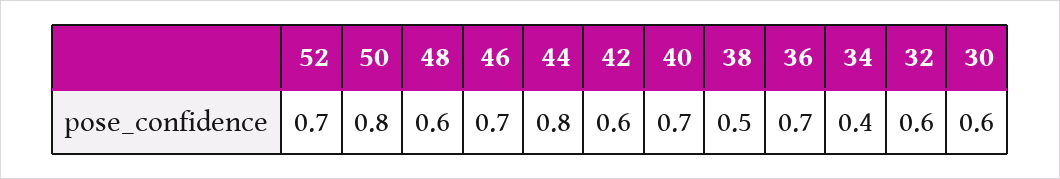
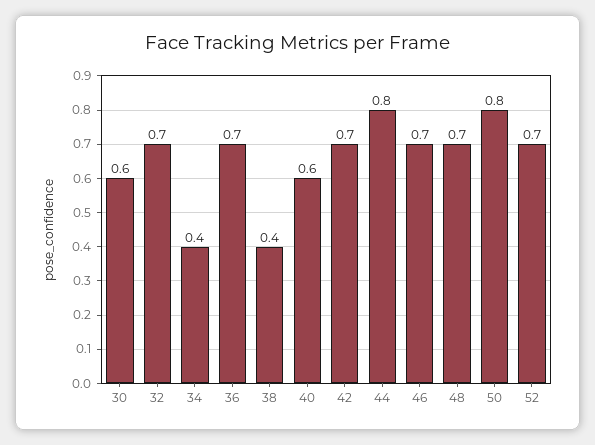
48: 0.6 -> 0.7
42: 0.6 -> 0.7
40: 0.7 -> 0.6
38: 0.5 -> 0.4
32: 0.6 -> 0.7

